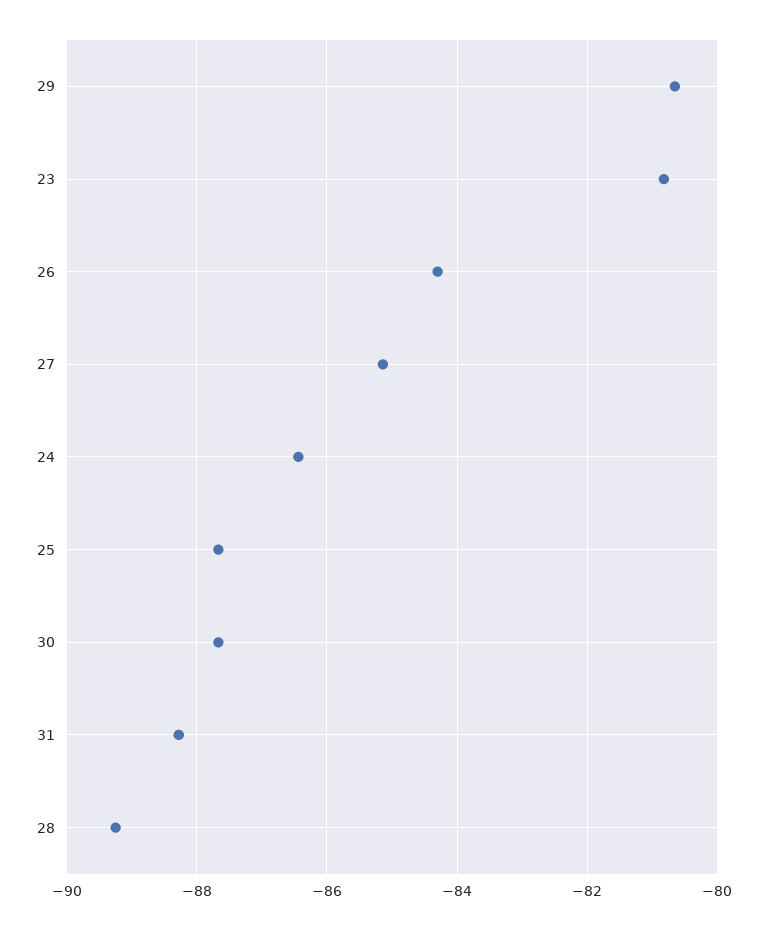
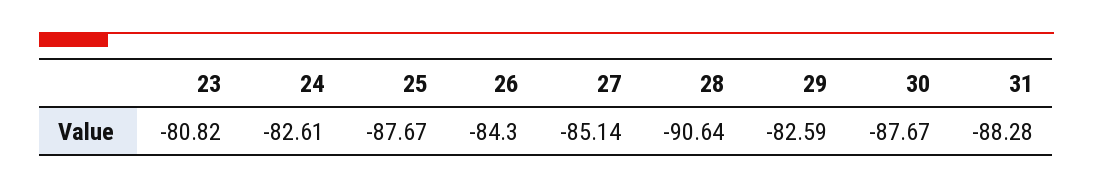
29: -80.6 -> -82.59
24: -86.4 -> -82.61
28: -89.2 -> -90.64

